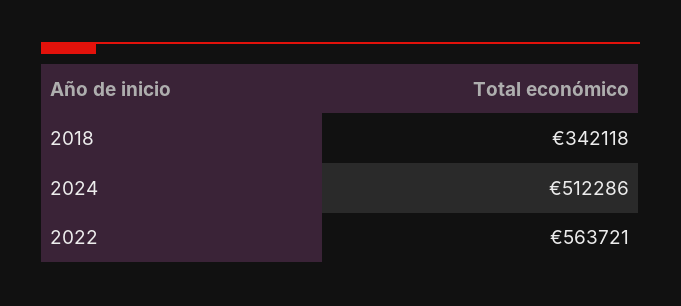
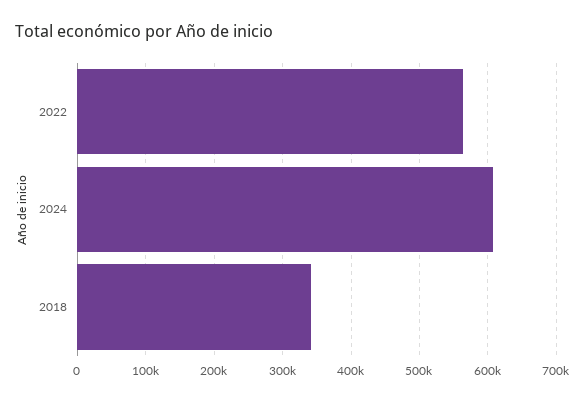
2024: 512286 -> 610000

